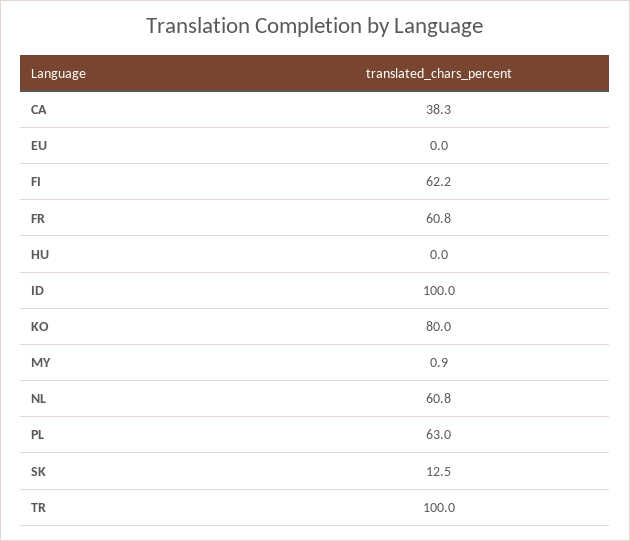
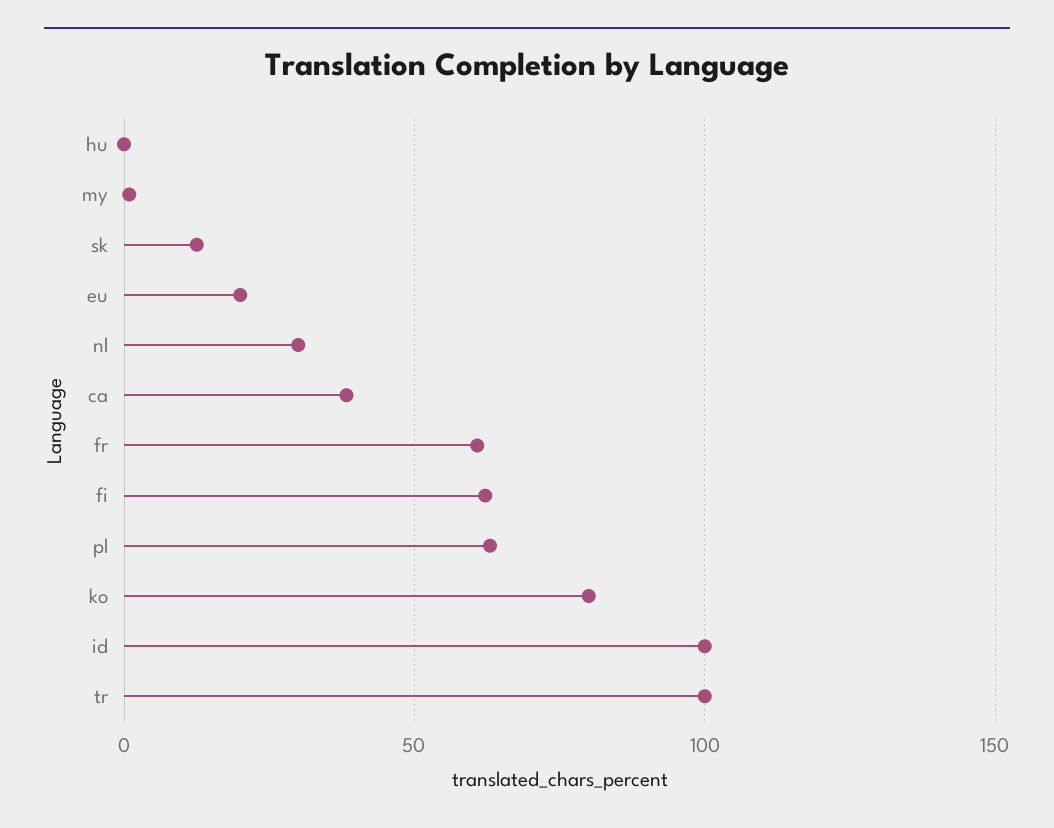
EU: 0 -> 20
NL: 60.8 -> 30

